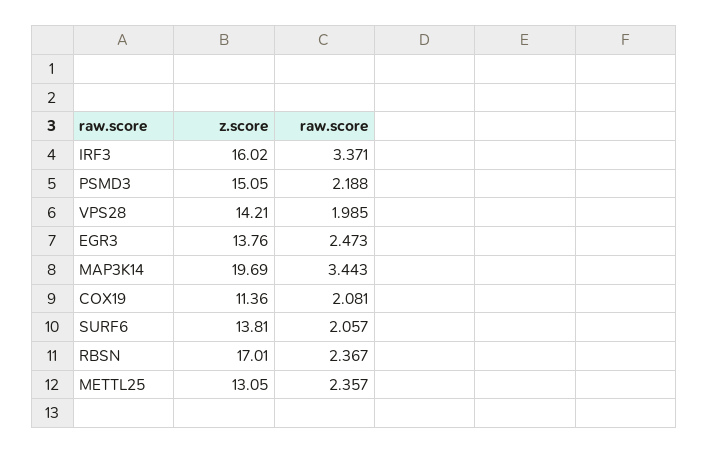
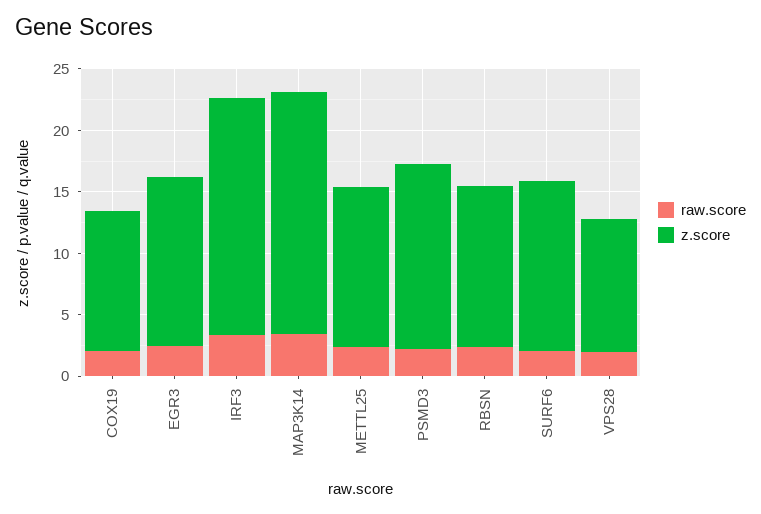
z.score, IRF3: 16.02 -> 19
z.score, VPS28: 14.21 -> 11
z.score, RBSN: 17.01 -> 13

